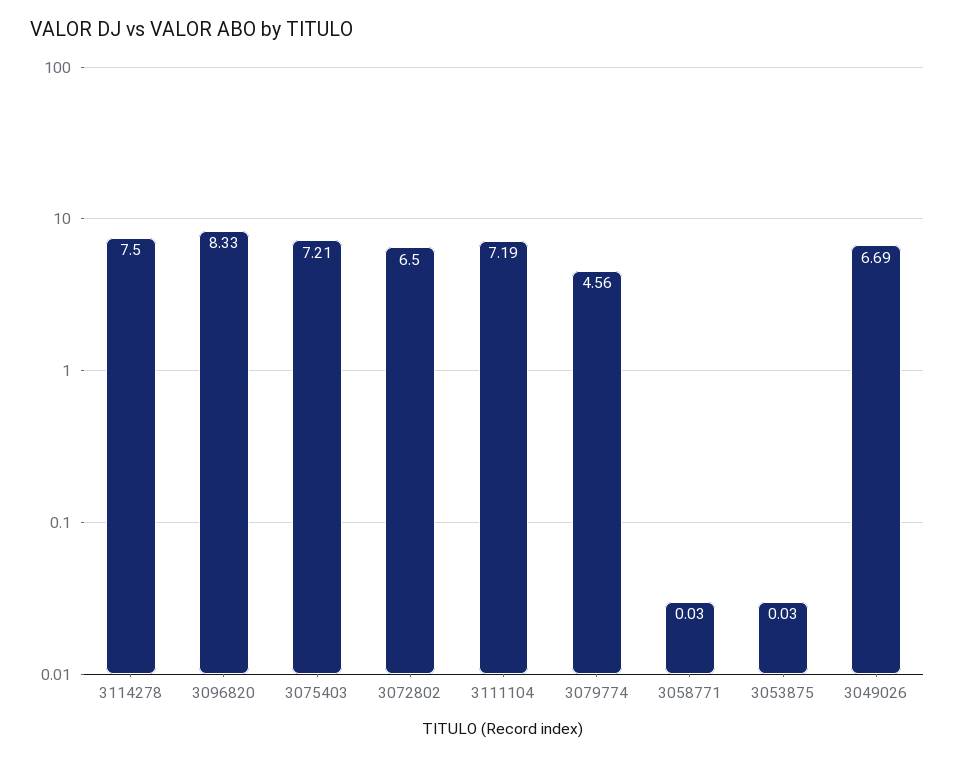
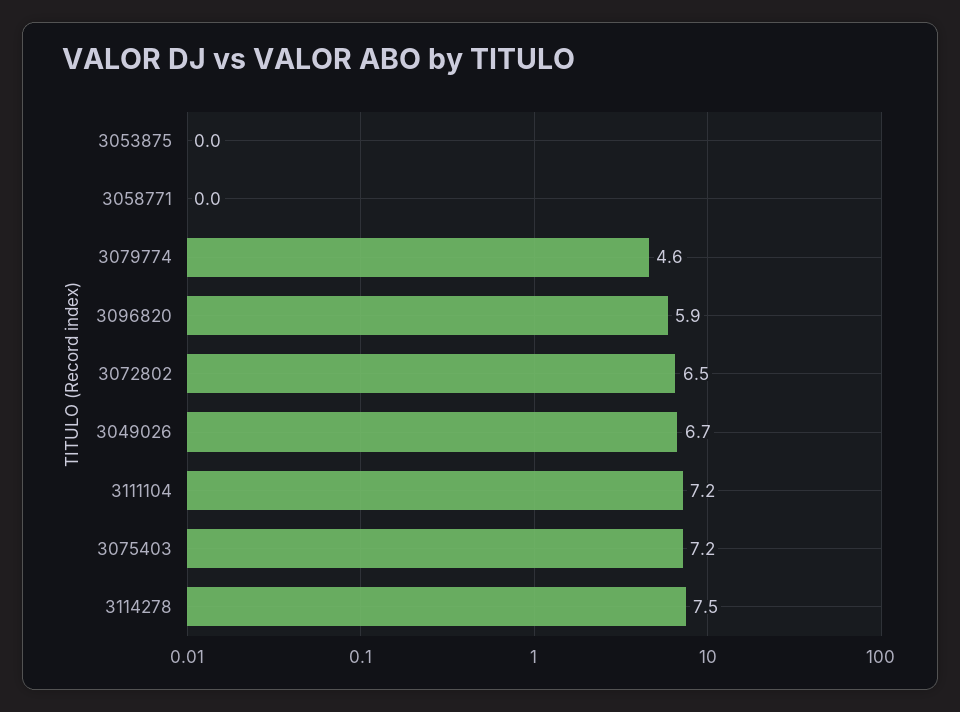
3096820: 8.33 -> 5.9

